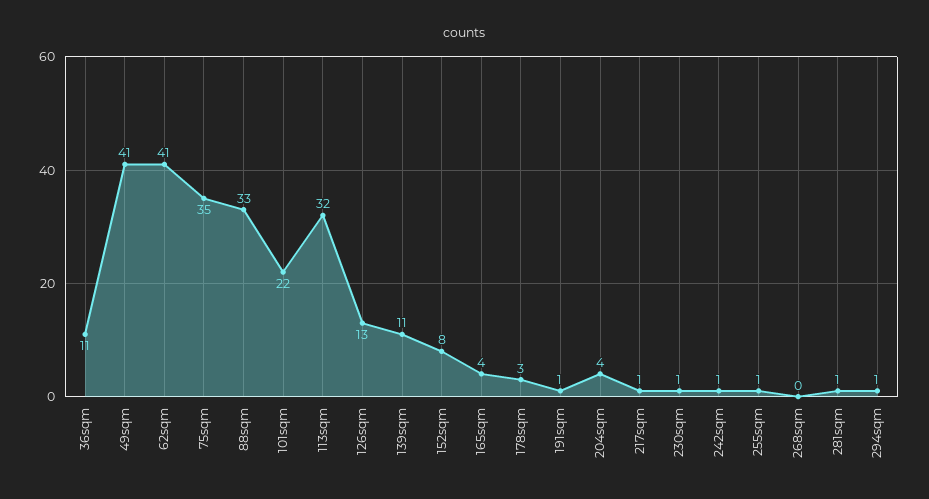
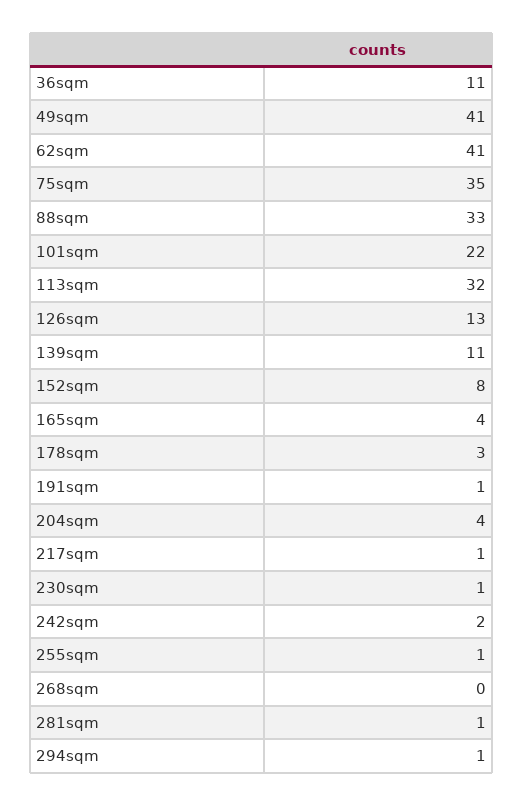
242sqm: 1 -> 2

